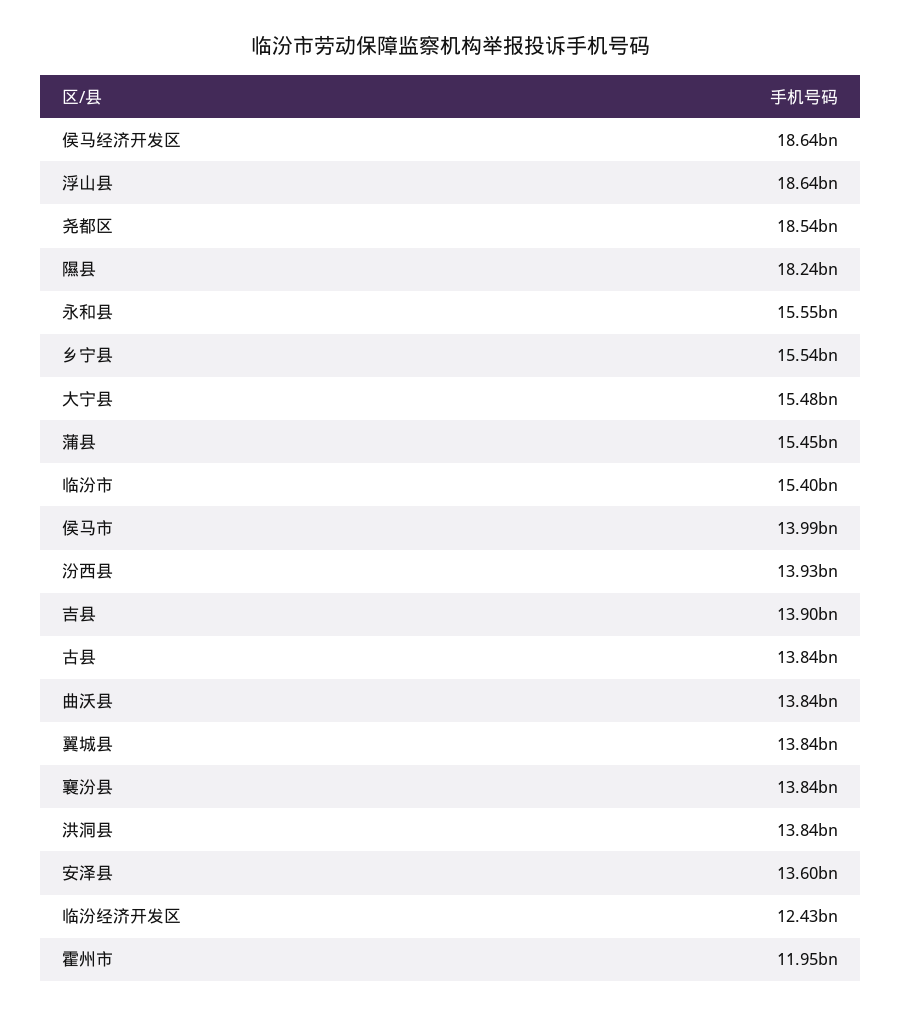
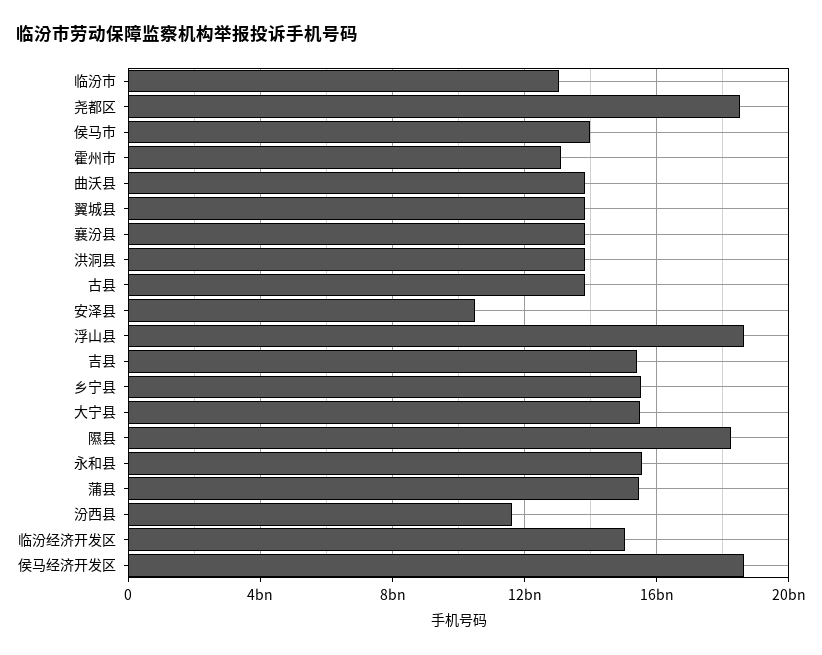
临汾市: 15400000000 -> 13000000000
汾西县: 13930000000 -> 11500000000
吉县: 13900000000 -> 15500000000
安泽县: 13600000000 -> 10500000000
临汾经济开发区: 12430000000 -> 15000000000
霍州市: 11950000000 -> 13000000000

